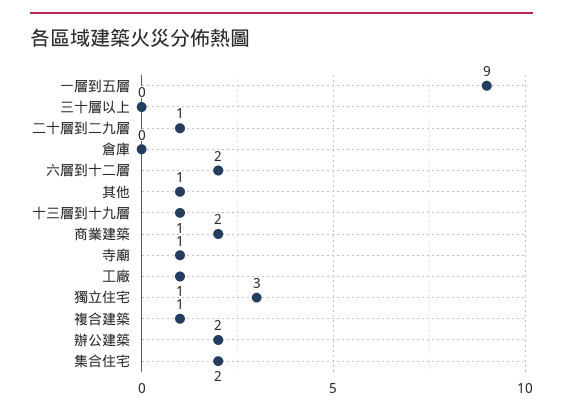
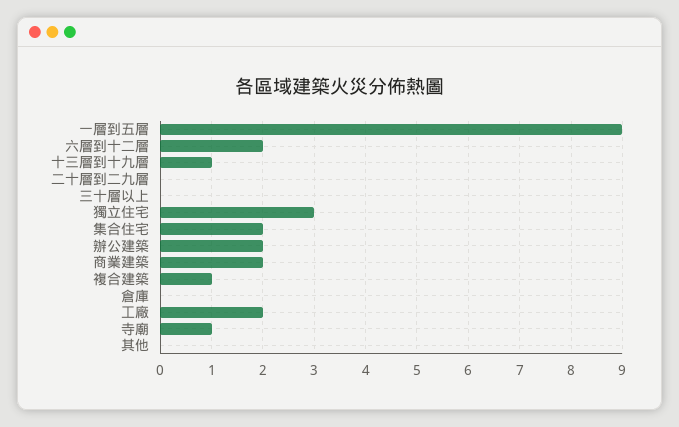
二十層到二九層: 1 -> 0
其他: 1 -> 0
工廠: 1 -> 2

